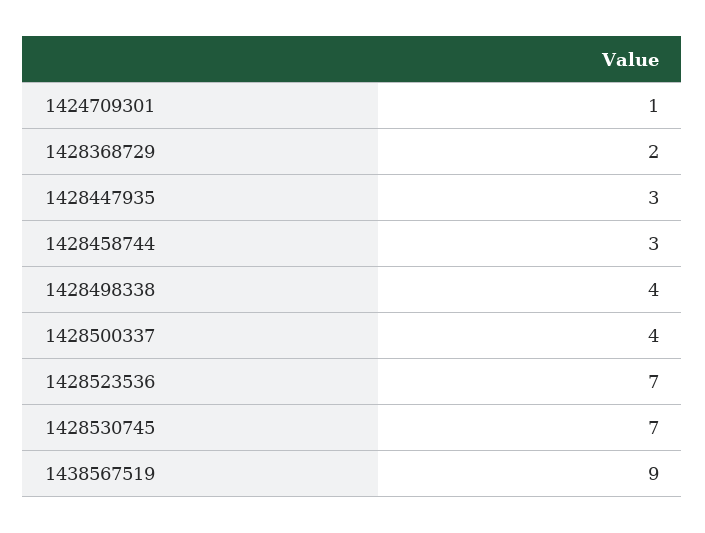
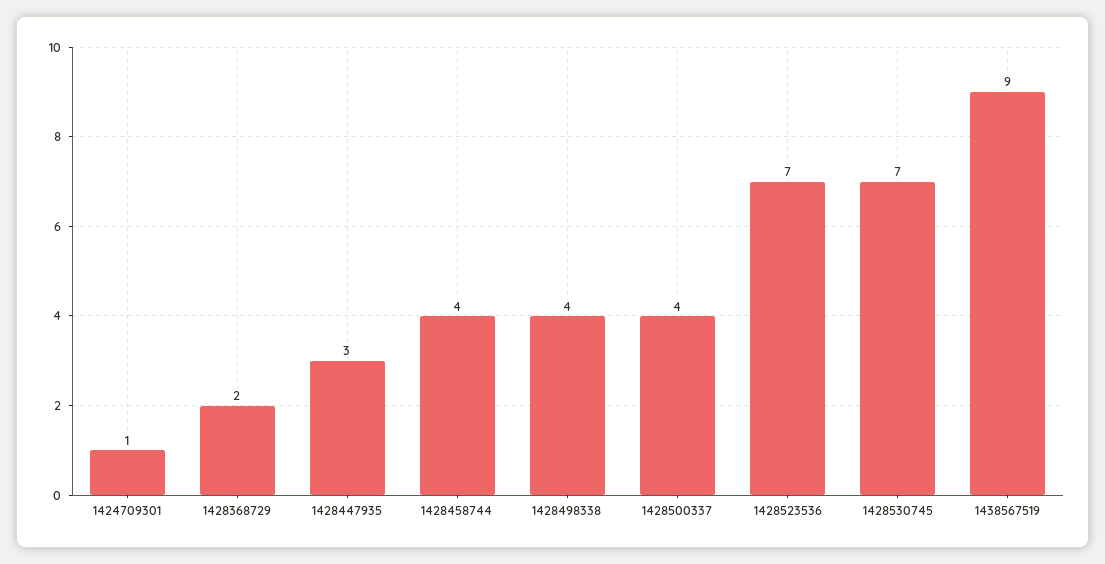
1428458744: 3 -> 4

